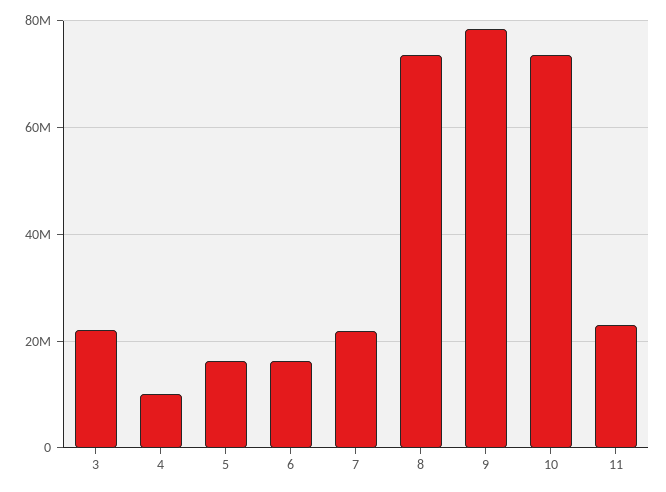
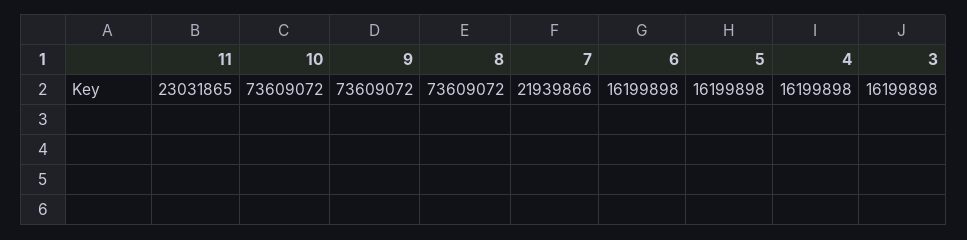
3: 22000000 -> 16199898
4: 10000000 -> 16199898
9: 78000000 -> 73609072

